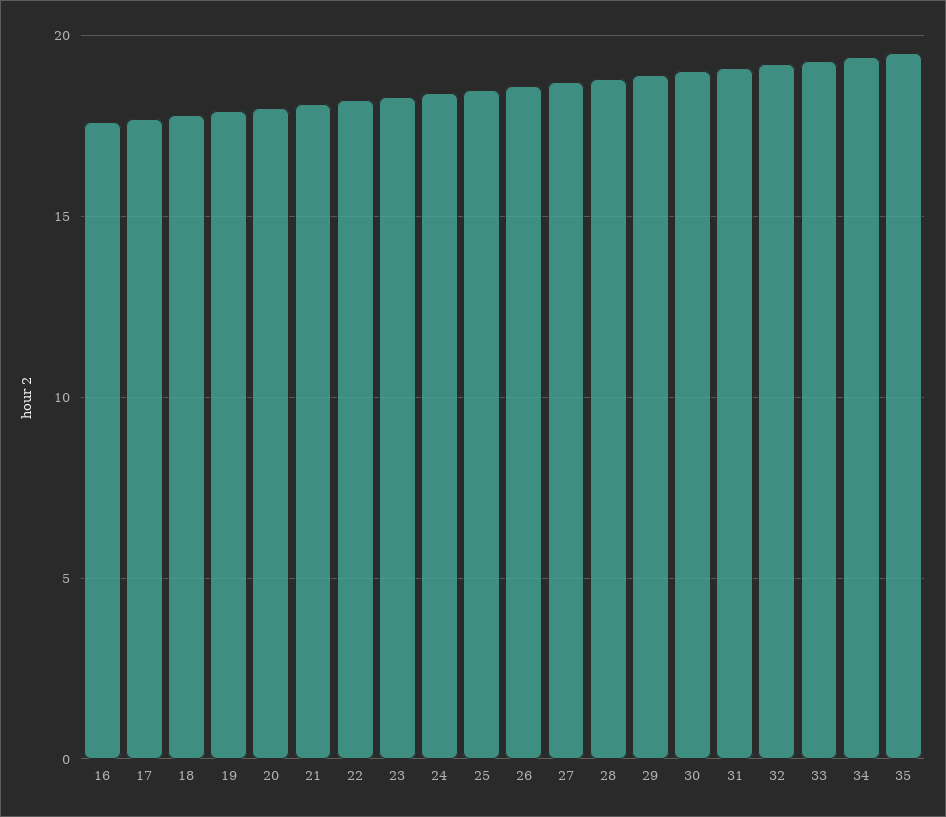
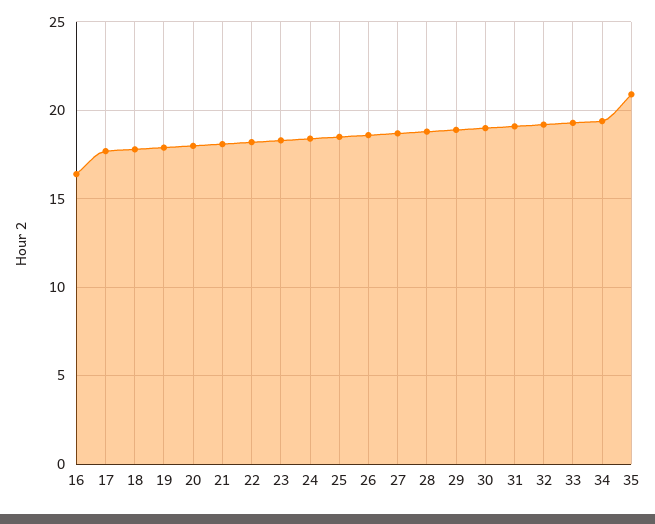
16: 17.5 -> 16.5
35: 19.5 -> 21

